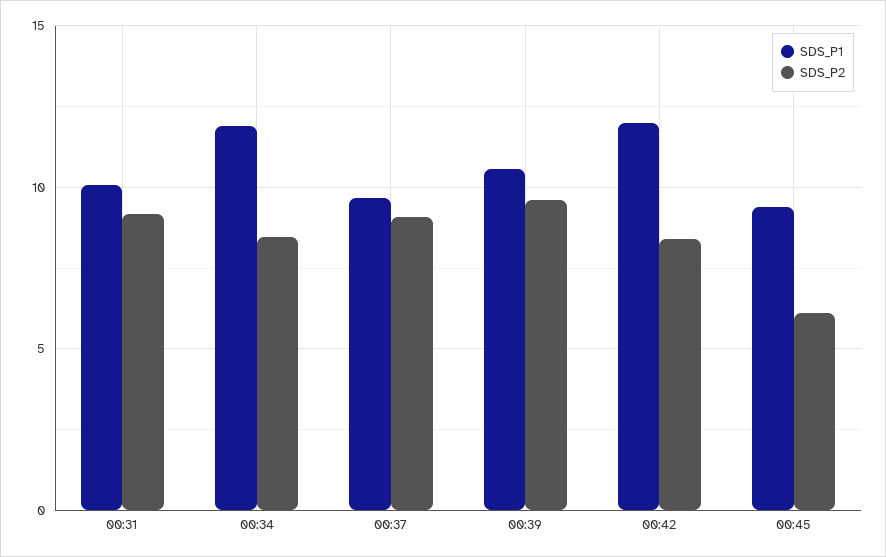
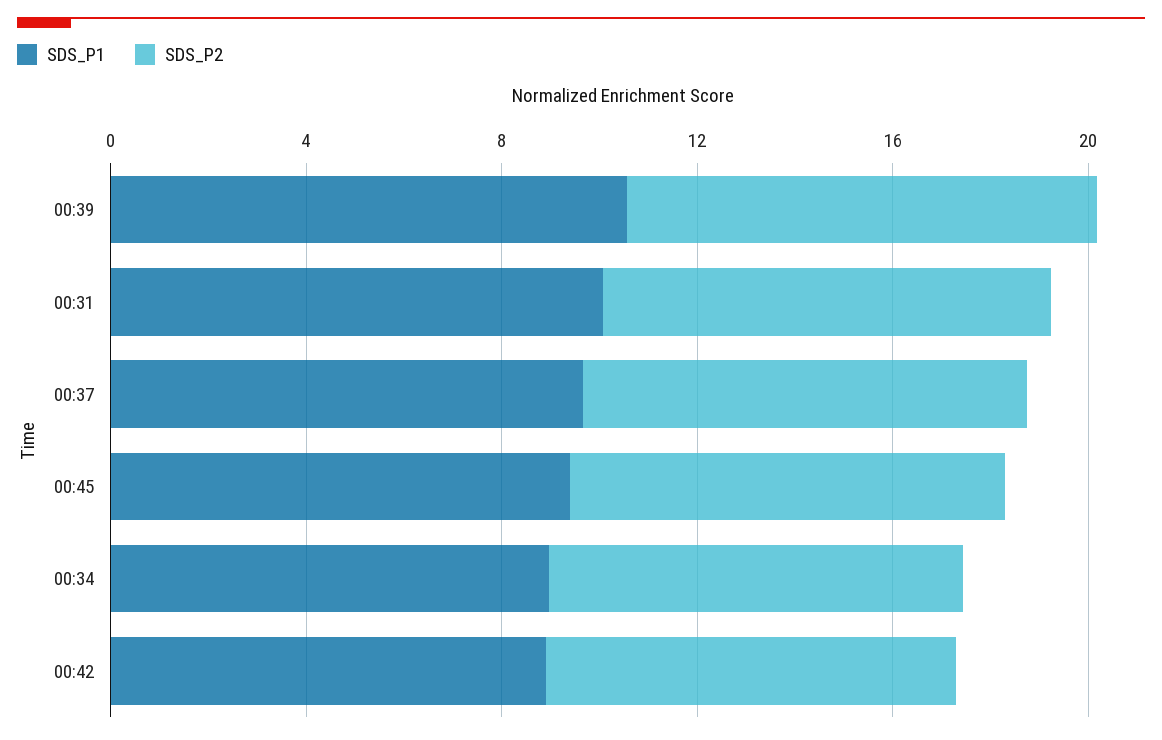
SDS_P1, 00:34: 12 -> 9
SDS_P1, 00:42: 12 -> 9
SDS_P2, 00:45: 6 -> 9

